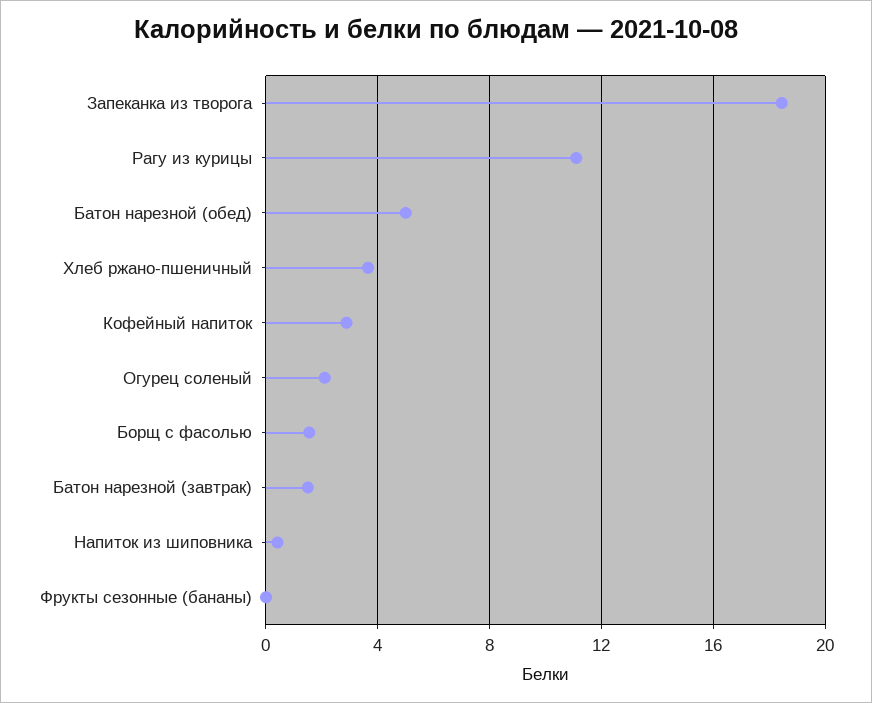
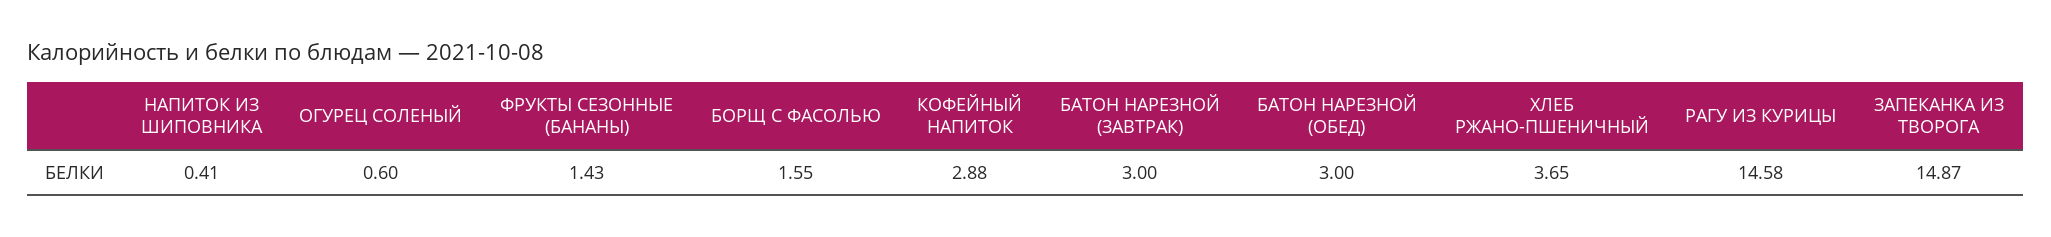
Запеканка из творога: 18.5 -> 14.87
Рагу из курицы: 11 -> 14.58
Батон нарезной (обед): 5 -> 3
Огурец соленый: 2 -> 0.6
Батон нарезной (завтрак): 1.5 -> 3
Фрукты сезонные (бананы): 0 -> 1.43

